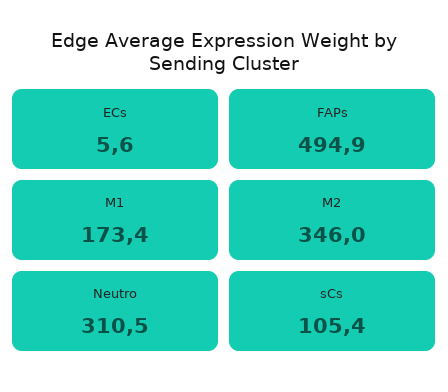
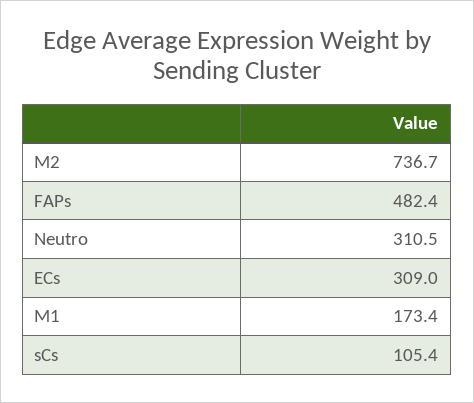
ECs: 5.6 -> 309
FAPs: 494.9 -> 482.4
M2: 346 -> 736.7

